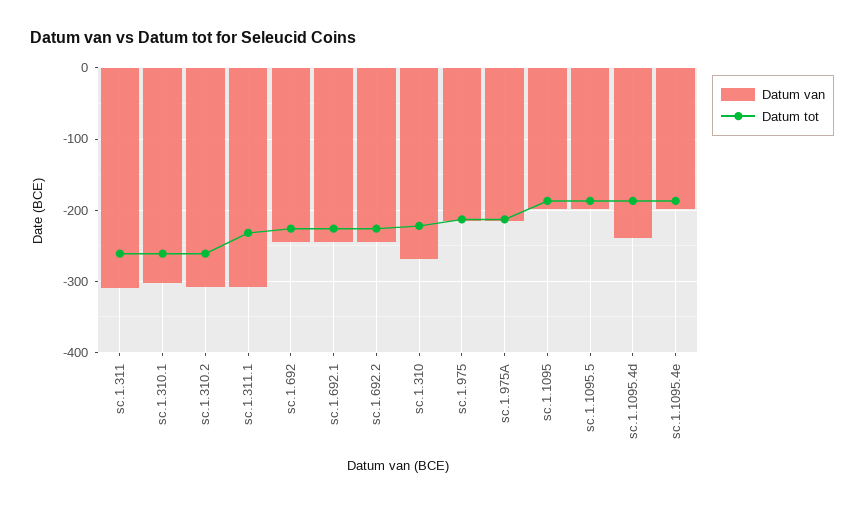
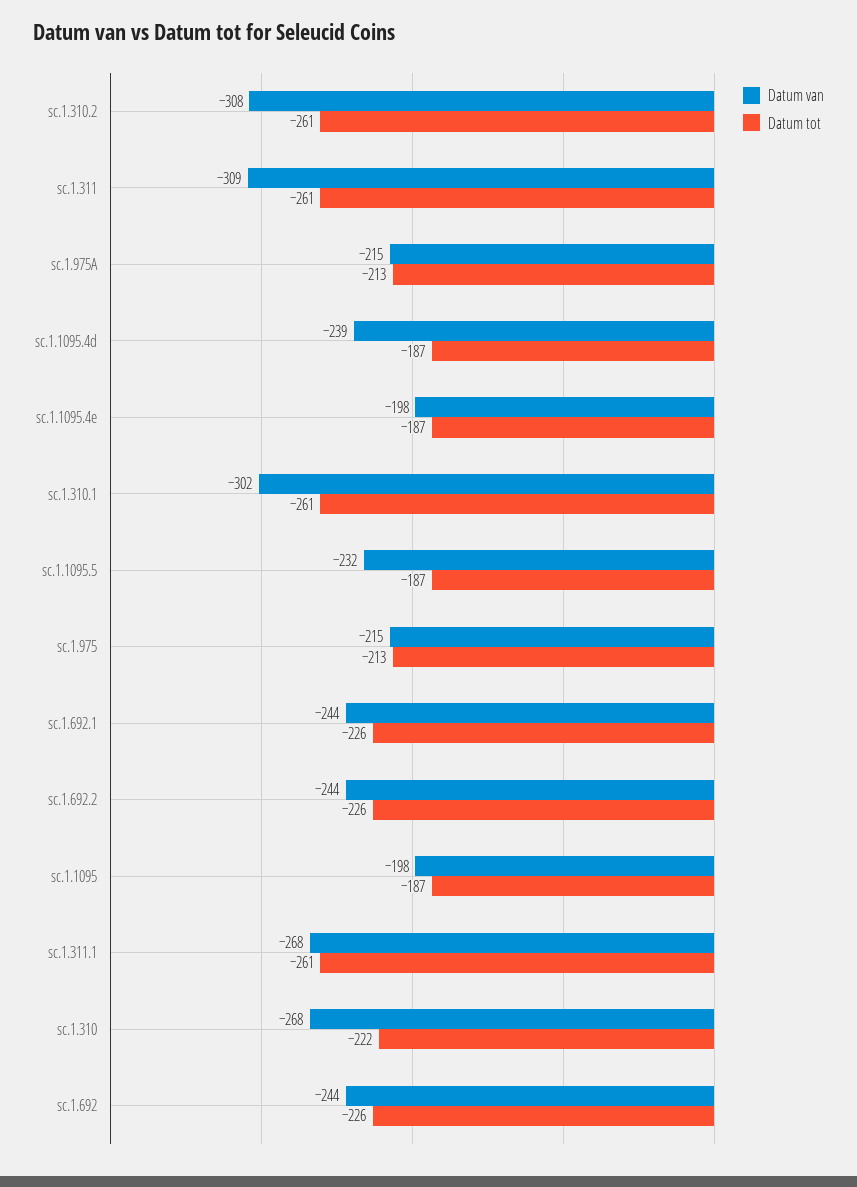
Datum van, sc.1.311.1: -310 -> -268
Datum tot, sc.1.311.1: -230 -> -261
Datum van, sc.1.1095.5: -200 -> -232

